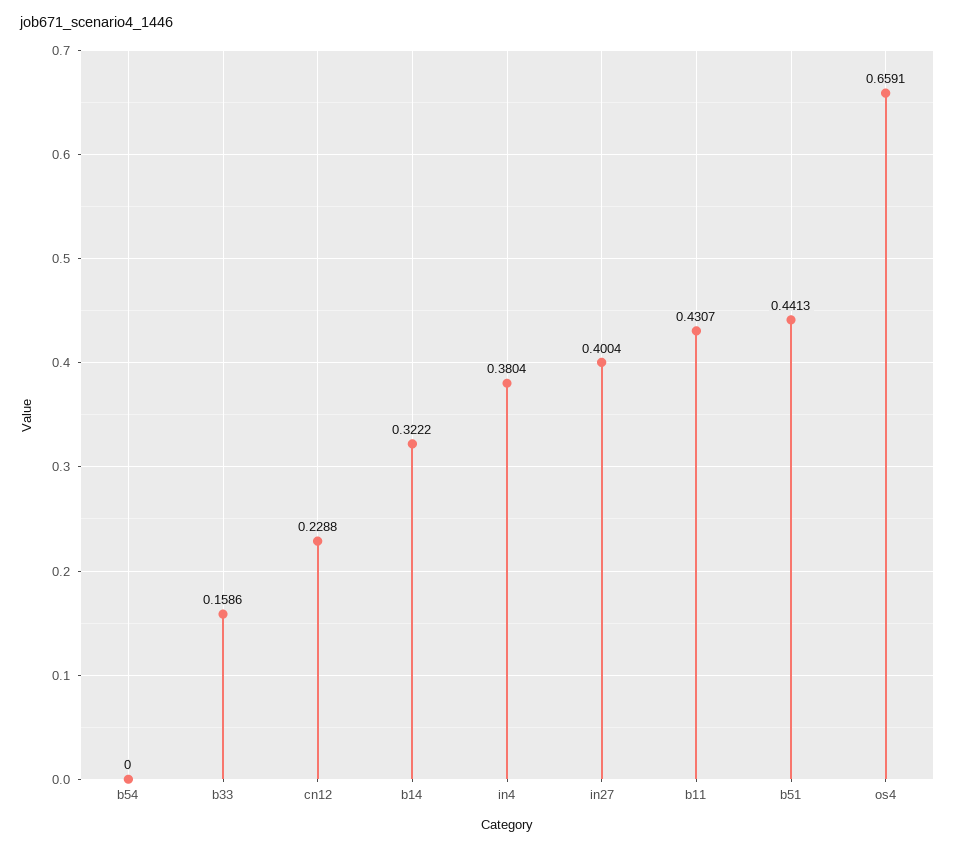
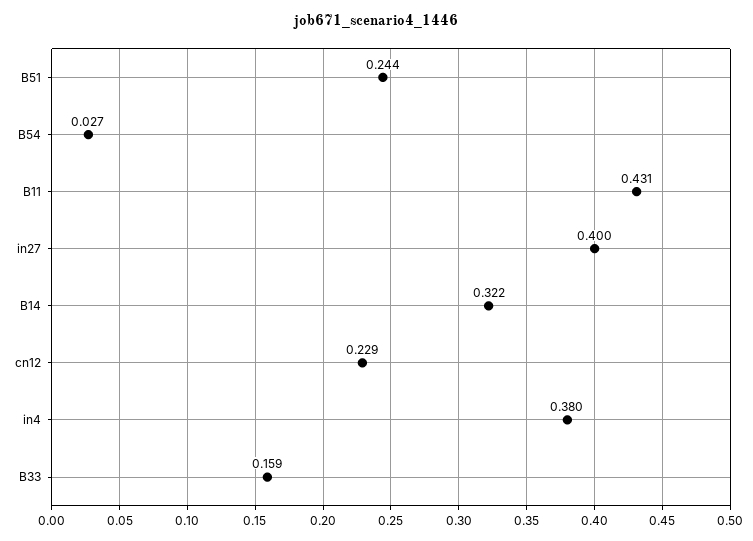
b54: 0 -> 0.027
b51: 0.4413 -> 0.244
os4: 0.6591 -> none

